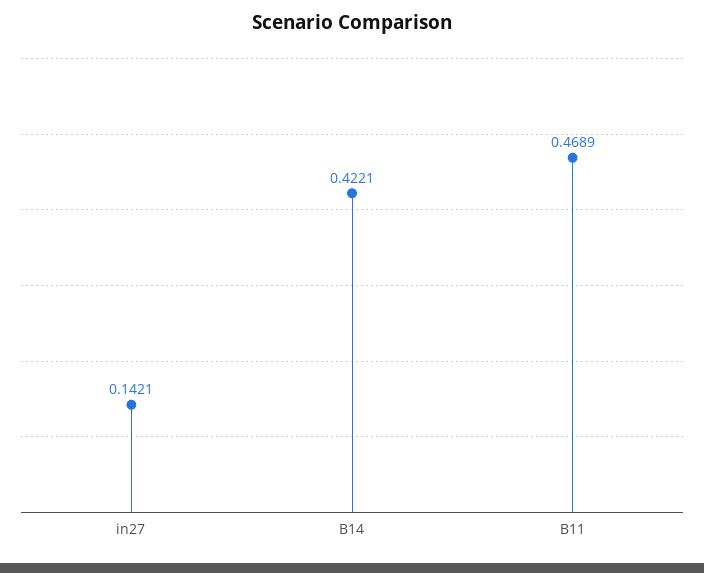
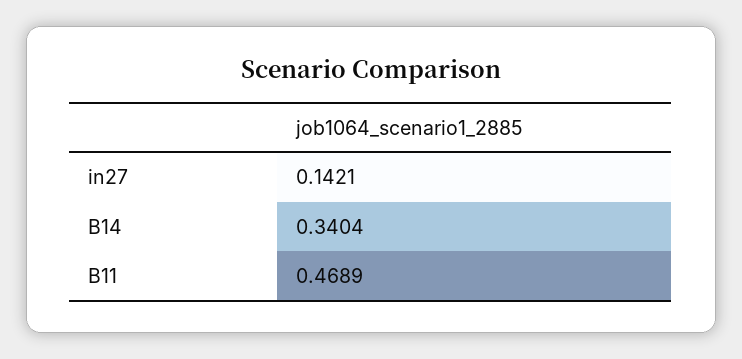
B14: 0.4221 -> 0.3404

